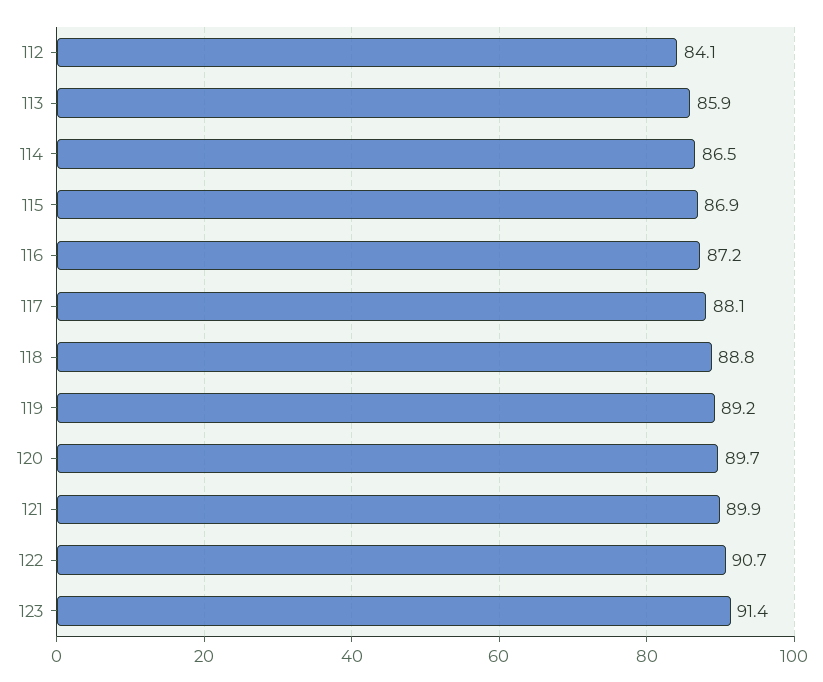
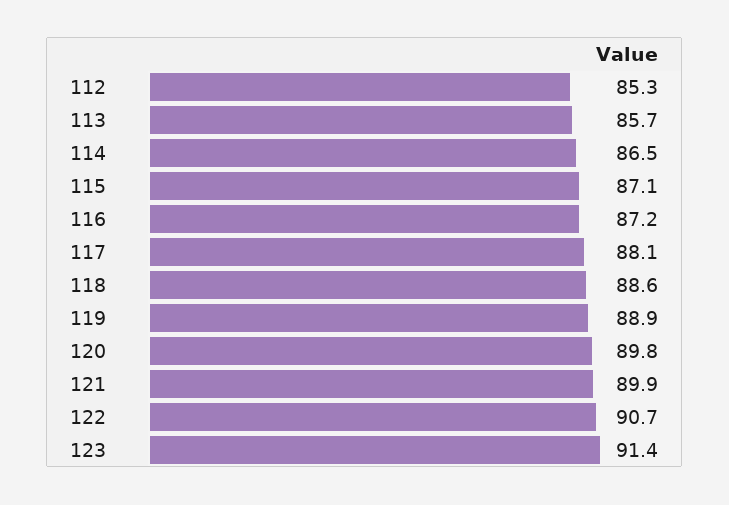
112: 84.1 -> 85.3
113: 85.9 -> 85.7
115: 86.9 -> 87.1
118: 88.8 -> 88.6
119: 89.2 -> 88.9
120: 89.7 -> 89.8

